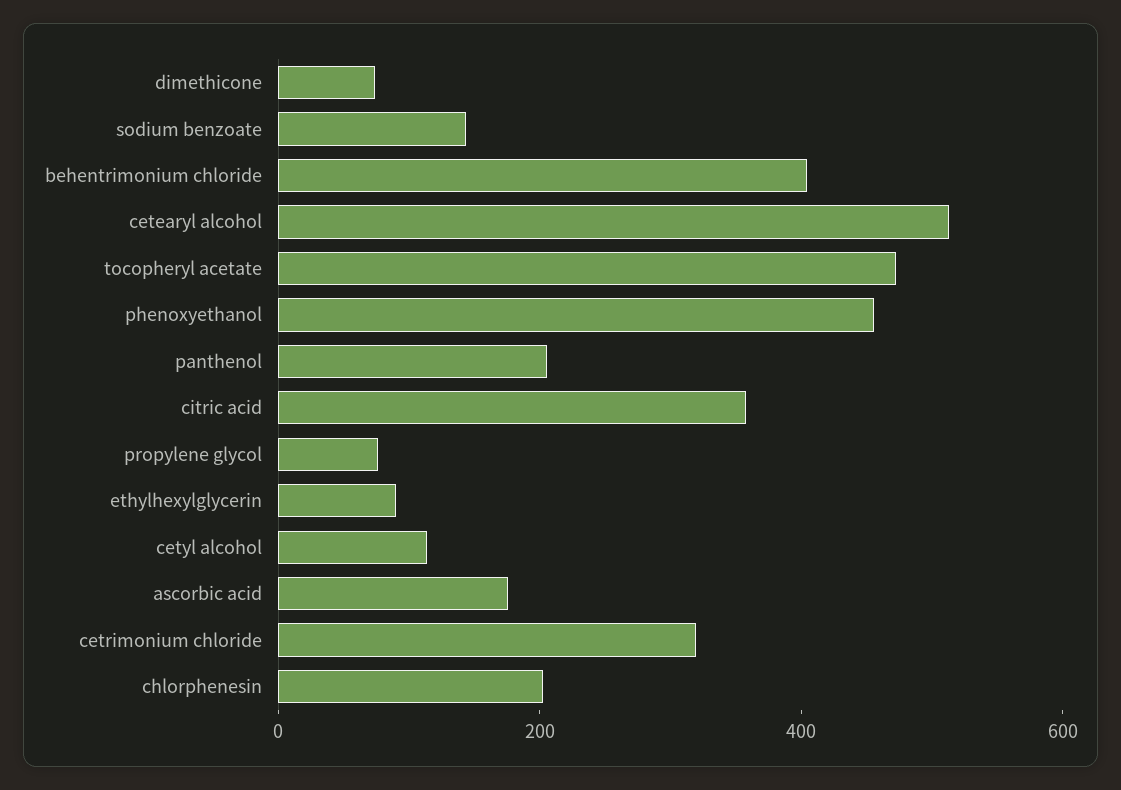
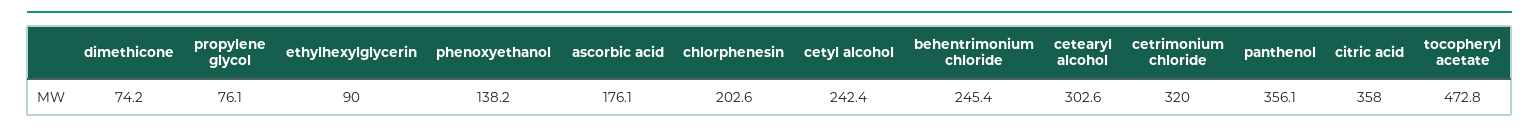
sodium benzoate: 150 -> none
behentrimonium chloride: 400 -> 245.4
cetearyl alcohol: 500 -> 302.6
phenoxyethanol: 450 -> 138.2
panthenol: 200 -> 356.1
cetyl alcohol: 100 -> 242.4

